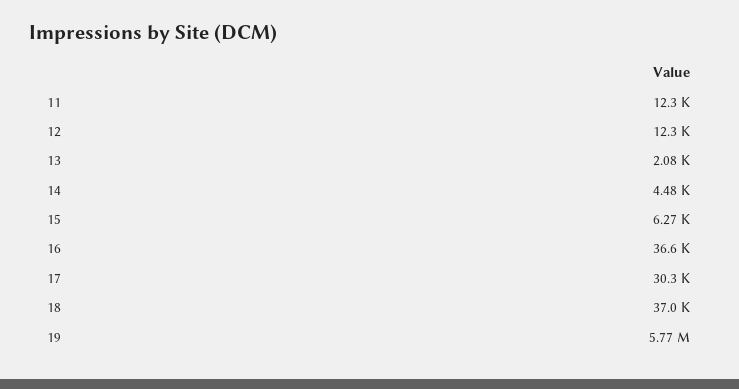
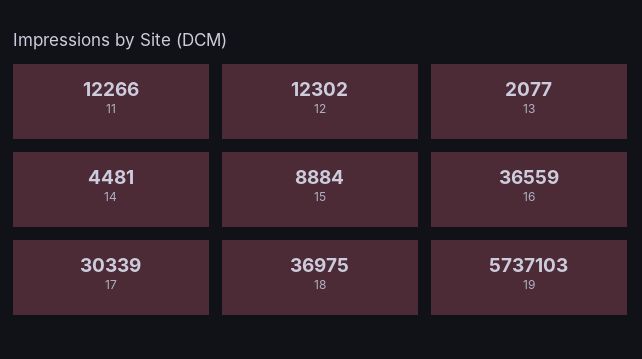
15: 6270 -> 8884
19: 5770000 -> 5737103

